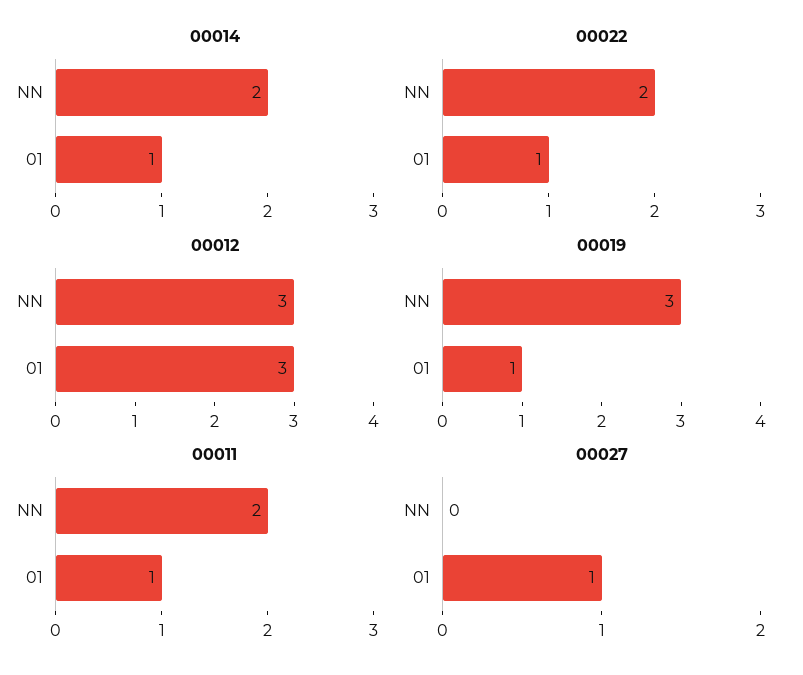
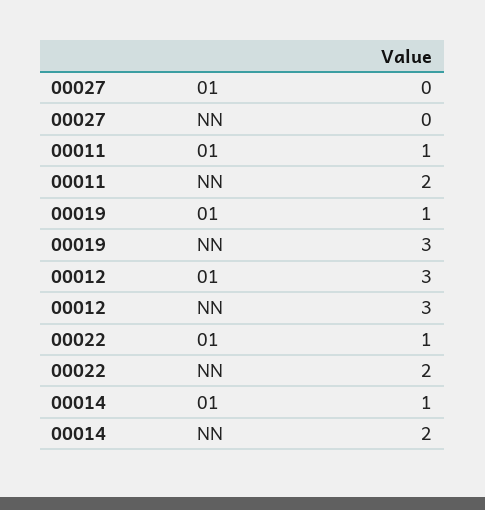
00027, 01: 1 -> 0

